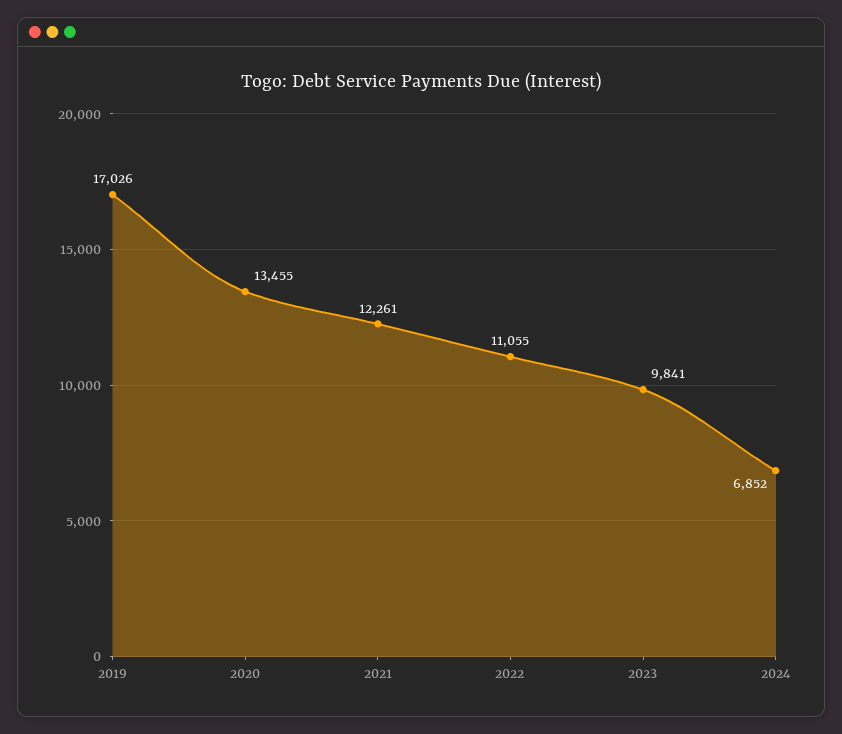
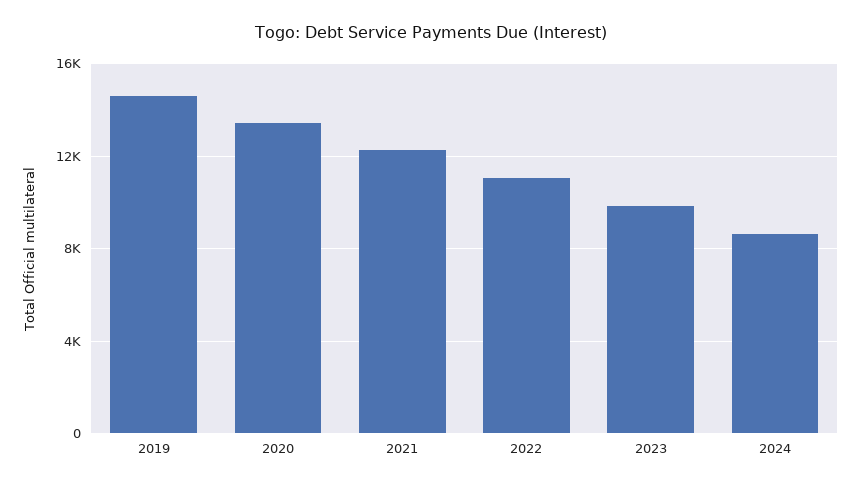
2019: 17026 -> 14500
2024: 6852 -> 8500

